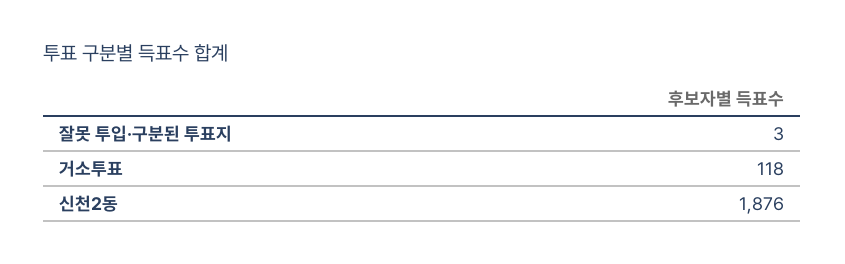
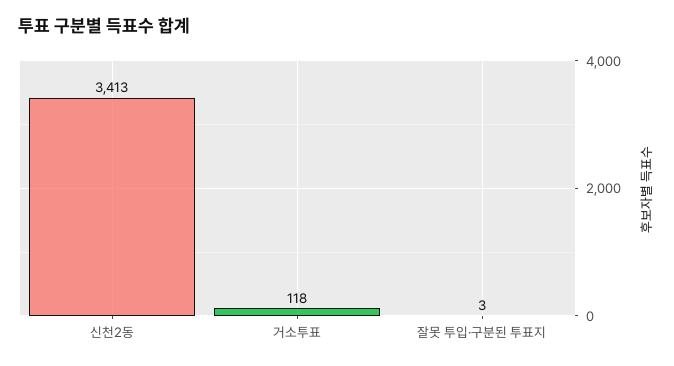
신천2동: 1876 -> 3413

